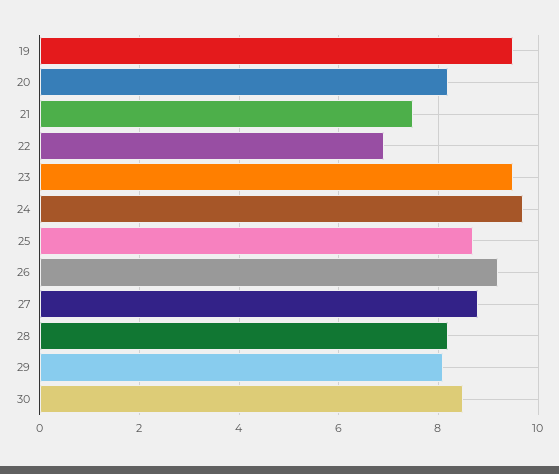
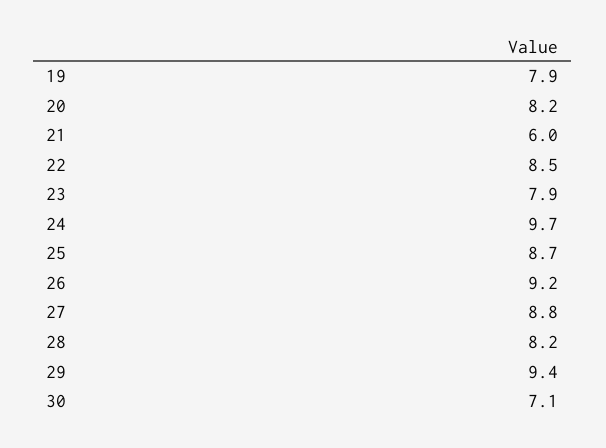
19: 9.5 -> 7.9
21: 7.5 -> 6
22: 7 -> 8.5
23: 9.5 -> 7.9
29: 8 -> 9.4
30: 8.5 -> 7.1

